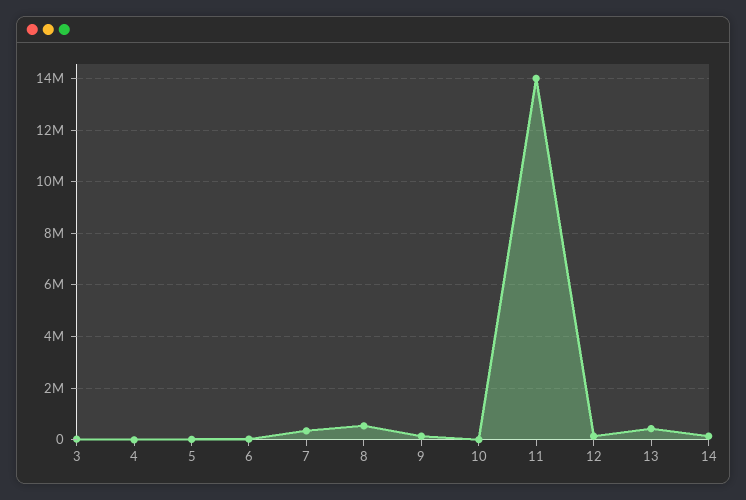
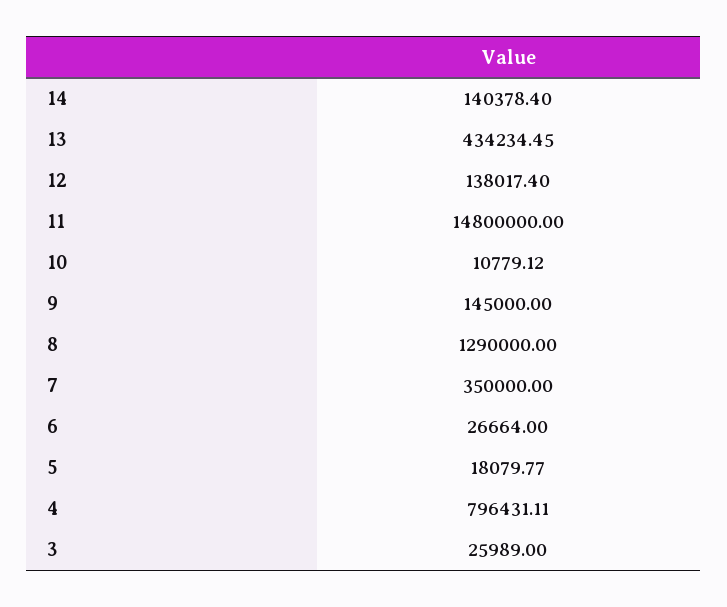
4: 0 -> 796431.11
8: 500000 -> 1290000
11: 14000000 -> 14800000

